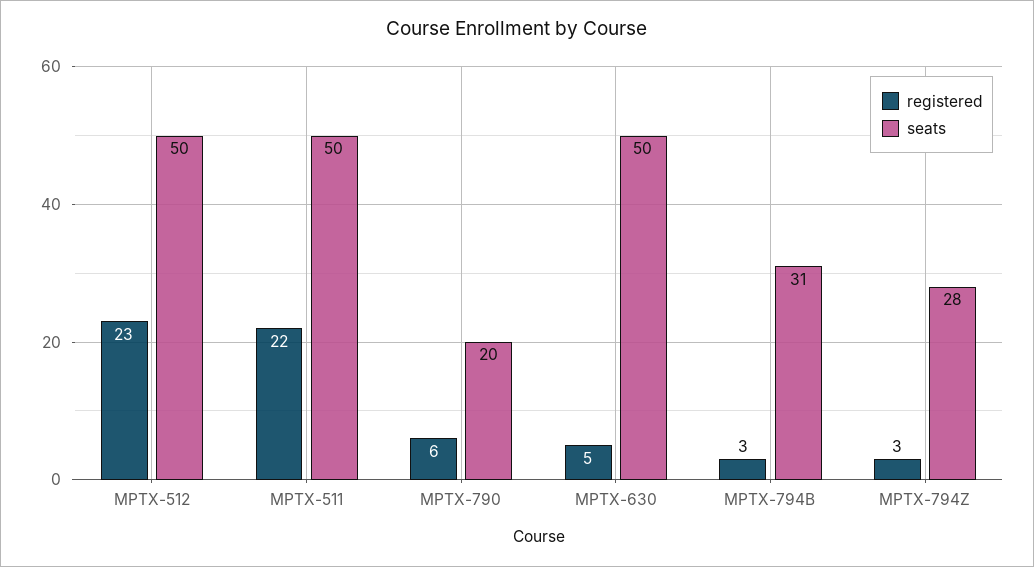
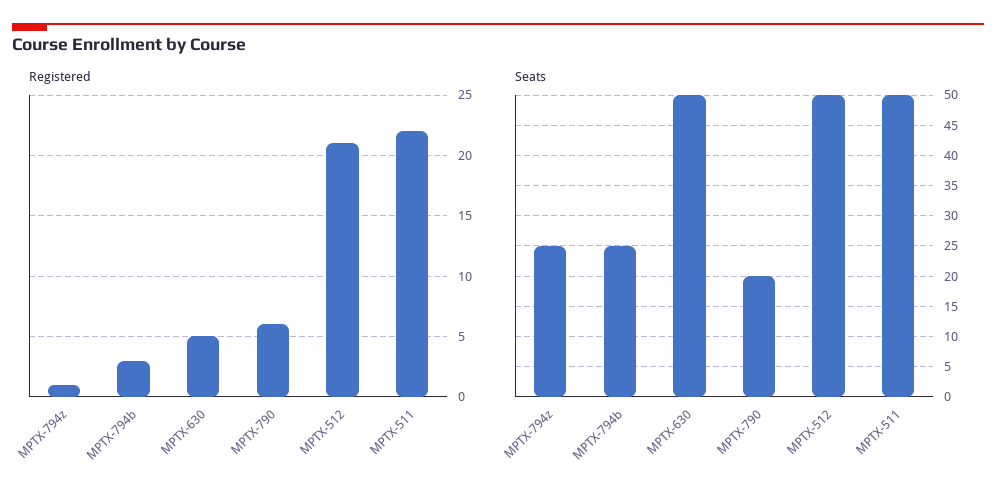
registered, MPTX-512: 23 -> 21
seats, MPTX-794B: 31 -> 25
registered, MPTX-794Z: 3 -> 1
seats, MPTX-794Z: 28 -> 25

